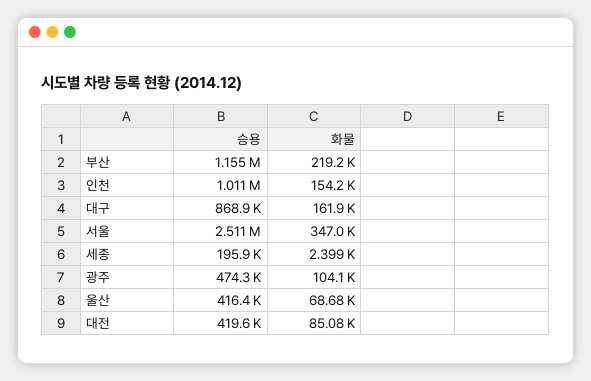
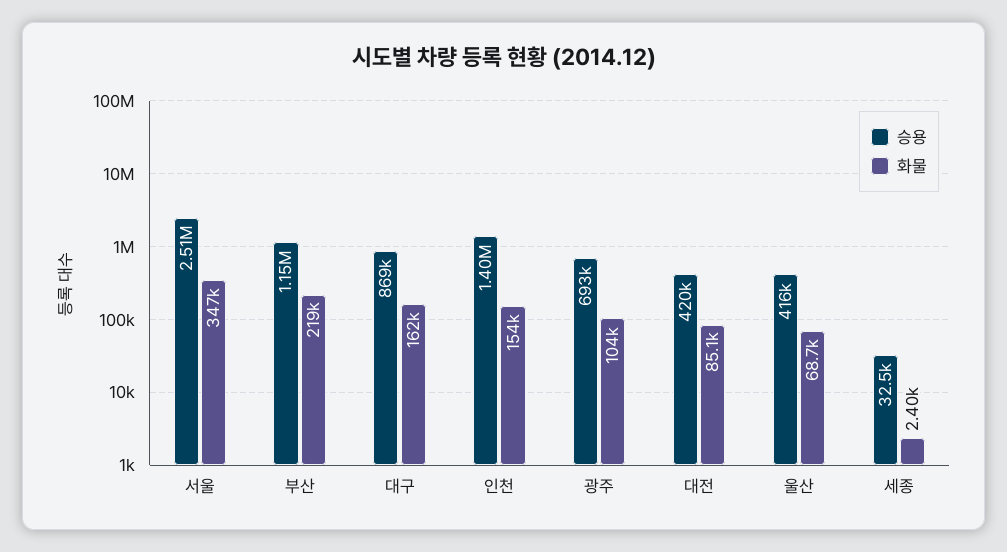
승용, 인천: 1011000 -> 1400000
승용, 세종: 195900 -> 32500
승용, 광주: 474300 -> 693000

